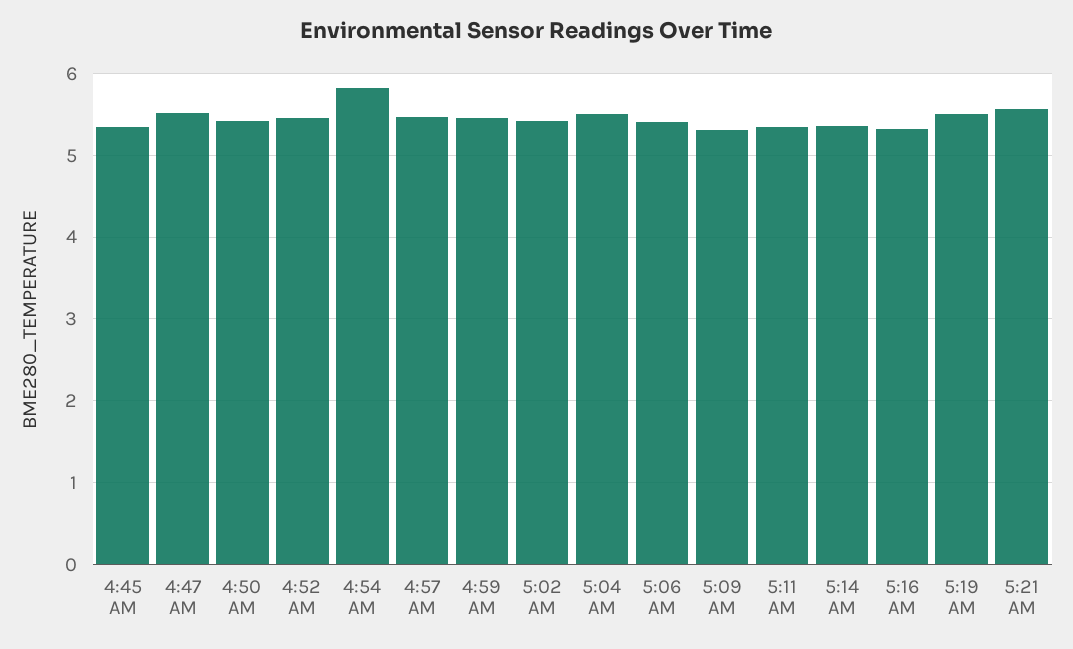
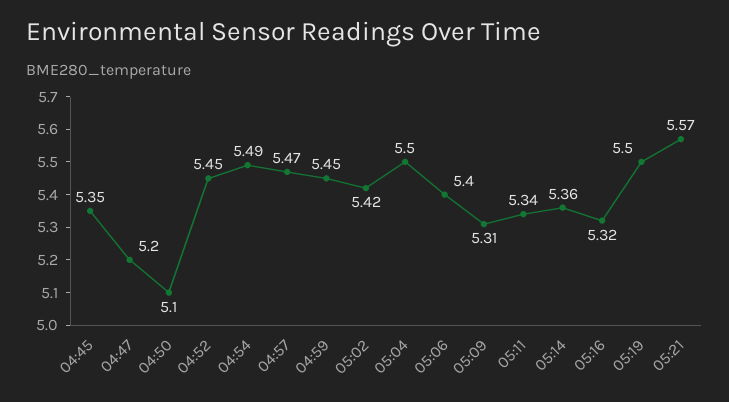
4:47 AM: 5.5 -> 5.2
4:50 AM: 5.4 -> 5.1
4:54 AM: 5.8 -> 5.49

